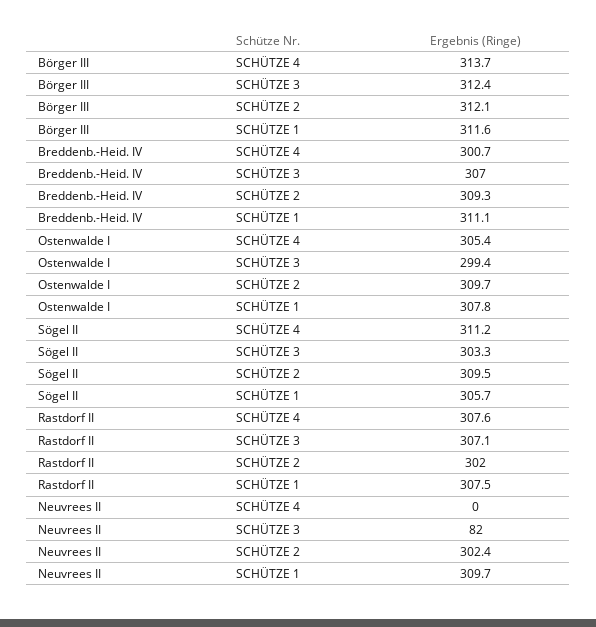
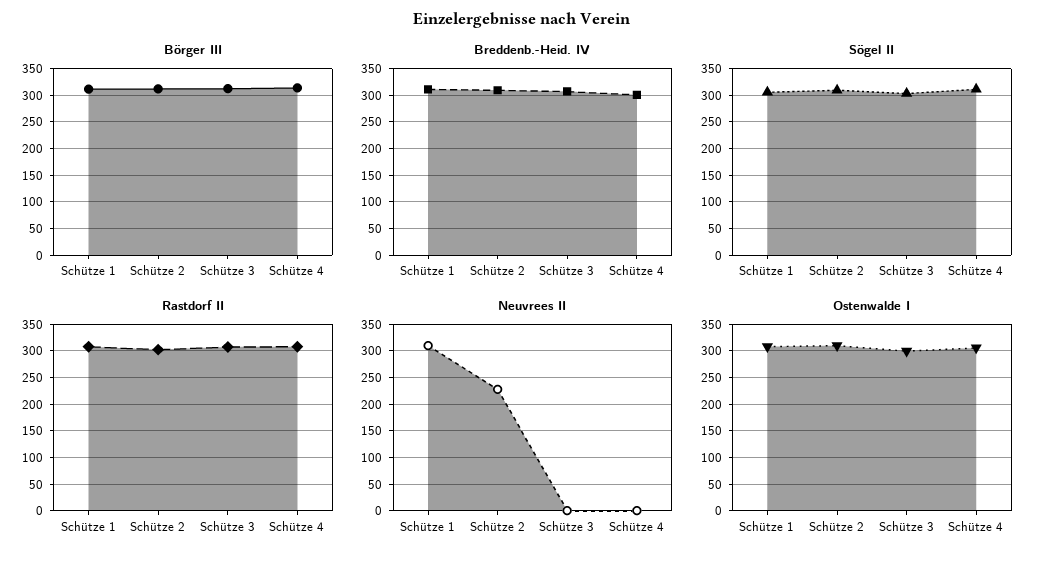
Neuvrees II, SCHÜTZE 3: 82 -> 0
Neuvrees II, SCHÜTZE 2: 302.4 -> 225

